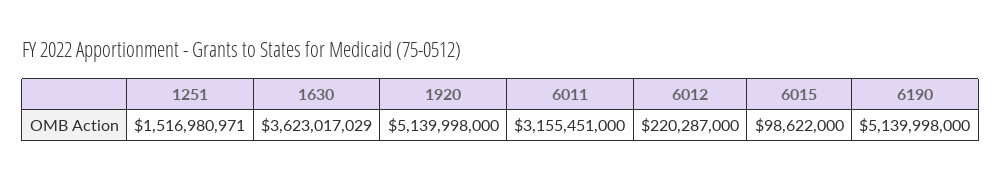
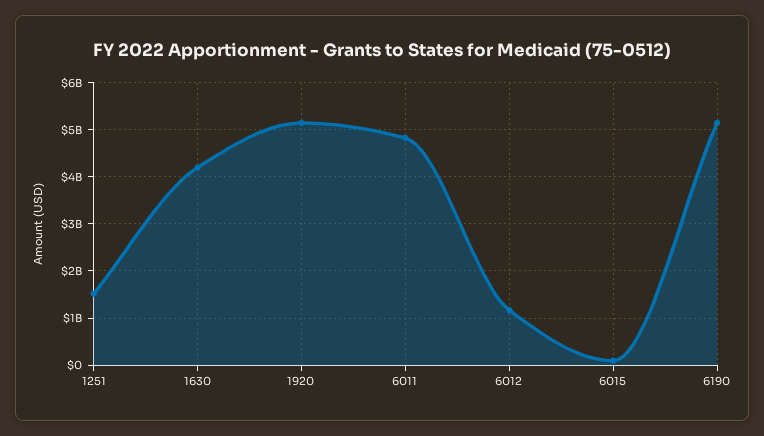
1630: 3623017029 -> 4200000000
6011: 3155451000 -> 4800000000
6012: 220287000 -> 1200000000

